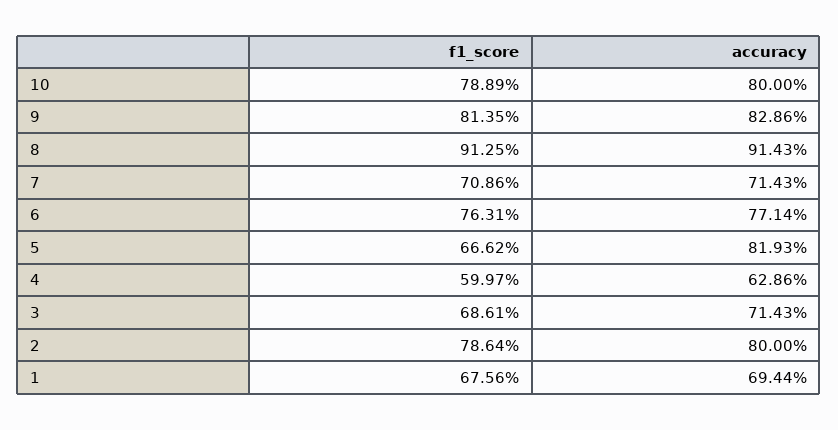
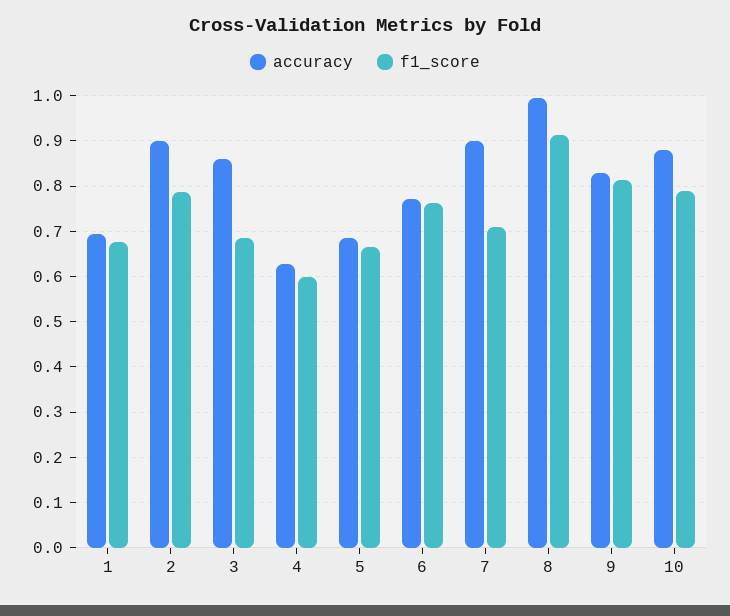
accuracy, 10: 0.8 -> 0.88
accuracy, 8: 0.9143 -> 1
accuracy, 7: 0.7143 -> 0.9
accuracy, 5: 0.8193 -> 0.68
accuracy, 3: 0.7143 -> 0.86
accuracy, 2: 0.8 -> 0.9

